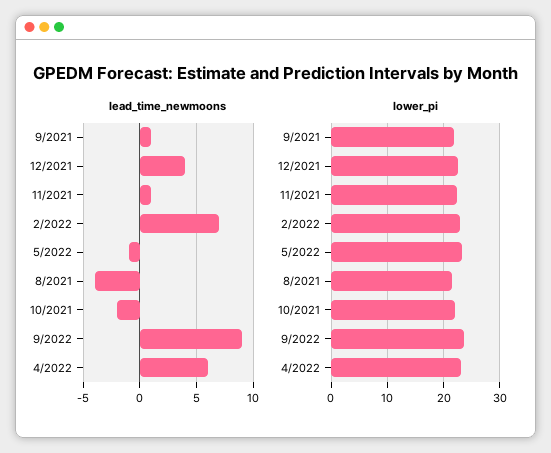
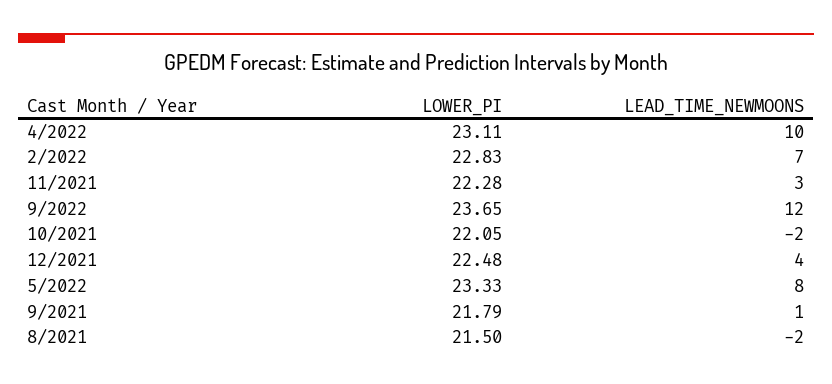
lead_time_newmoons, 11/2021: 1 -> 3
lead_time_newmoons, 5/2022: -1 -> 8
lead_time_newmoons, 8/2021: -4 -> -2
lead_time_newmoons, 9/2022: 9 -> 12
lead_time_newmoons, 4/2022: 6 -> 10

